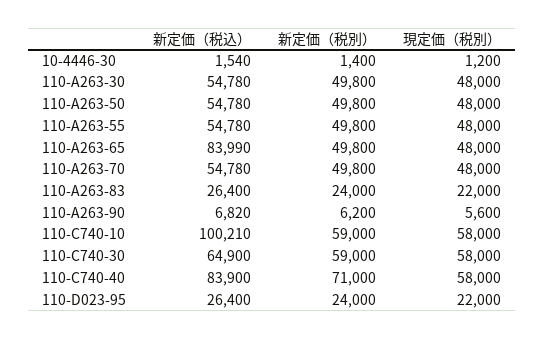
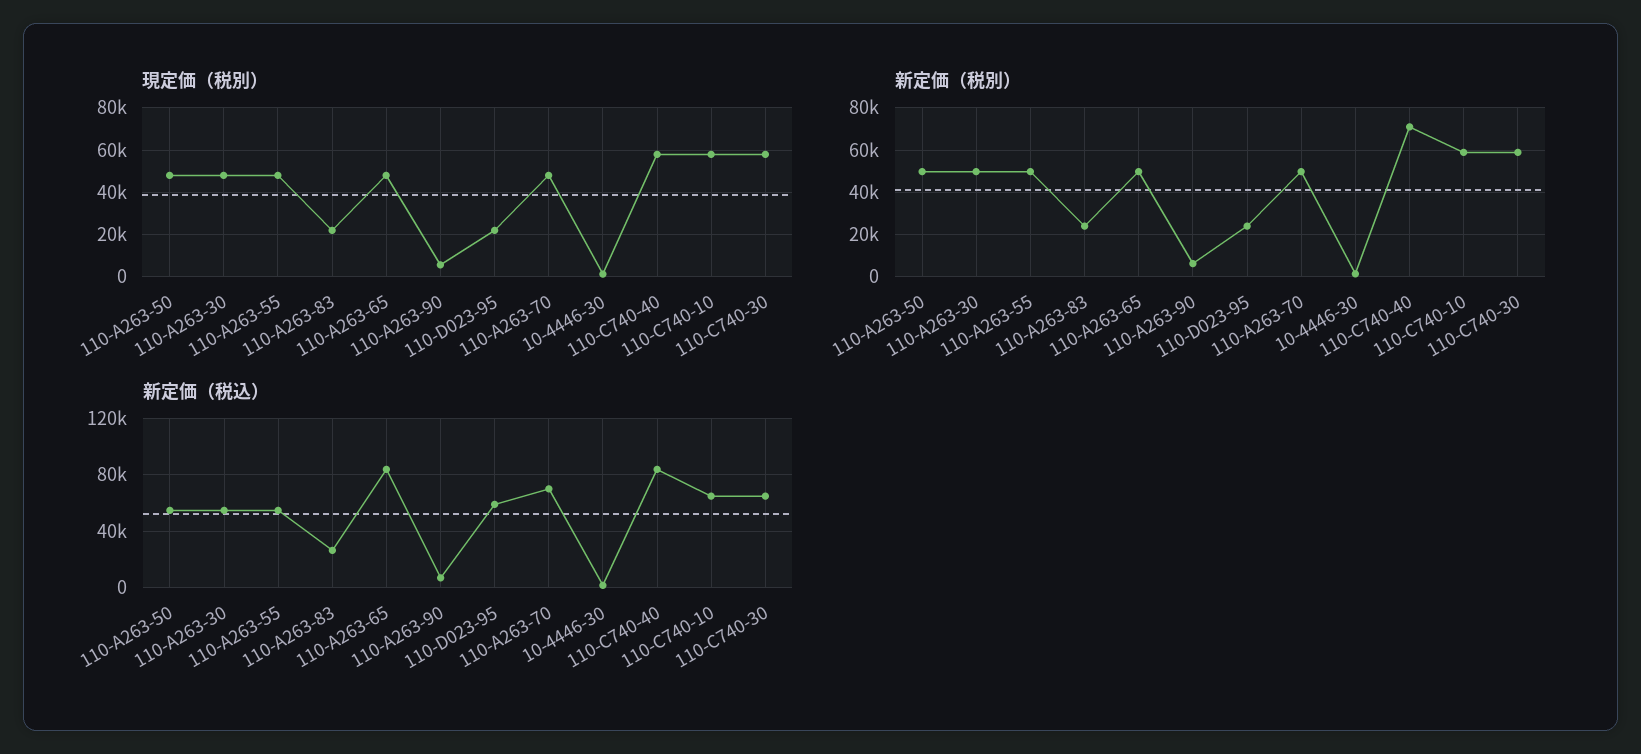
新定価（税込）, 110-A263-70: 54780 -> 70000
新定価（税込）, 110-C740-10: 100210 -> 65000
新定価（税込）, 110-D023-95: 26400 -> 60000

